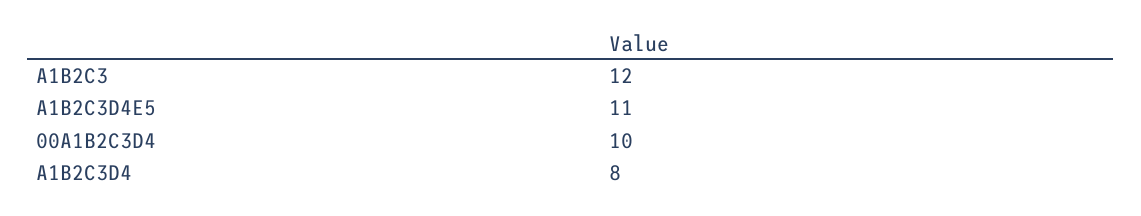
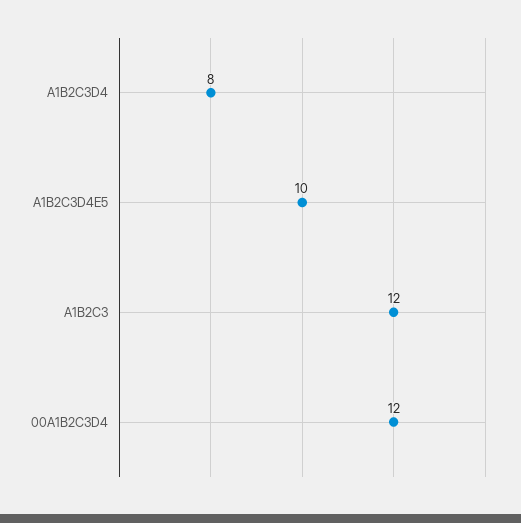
A1B2C3D4E5: 11 -> 10
00A1B2C3D4: 10 -> 12

